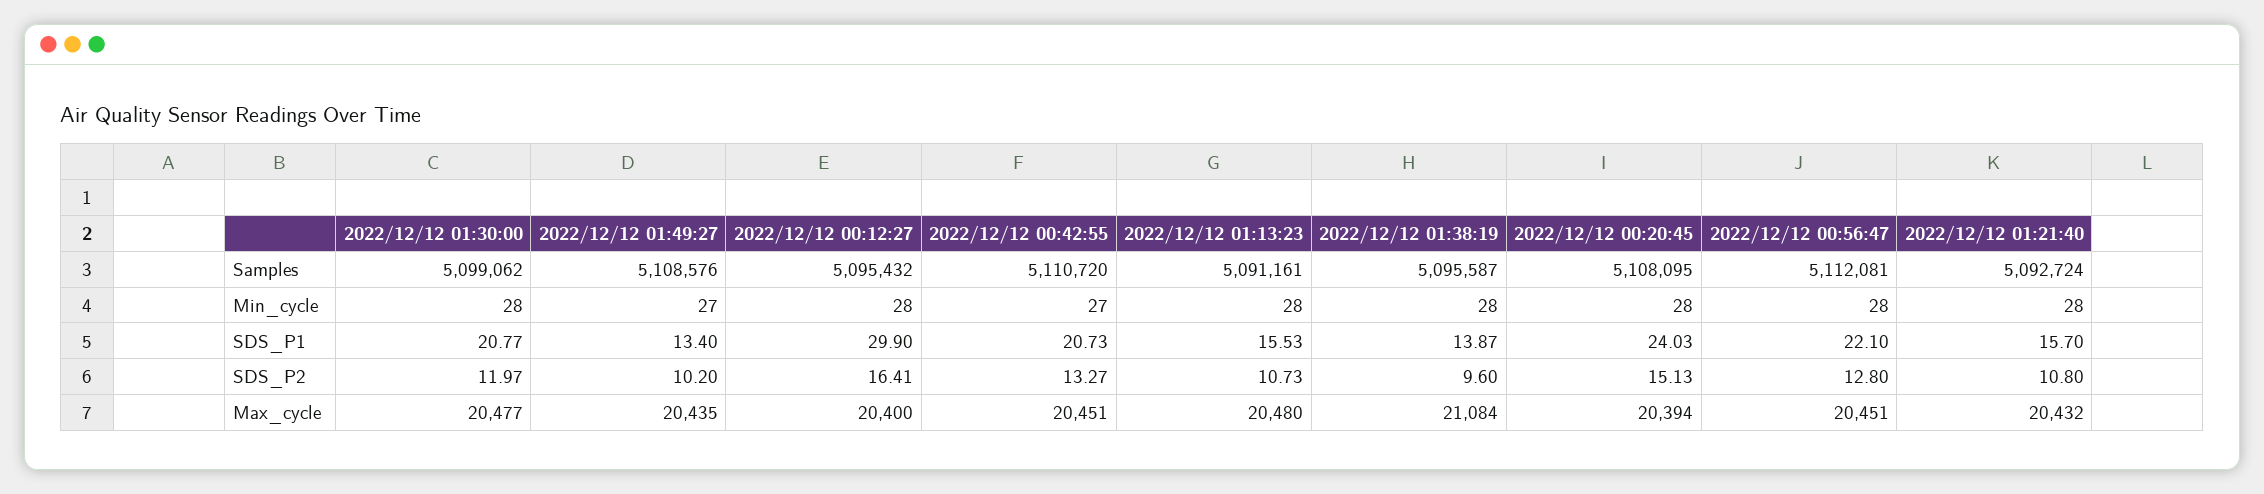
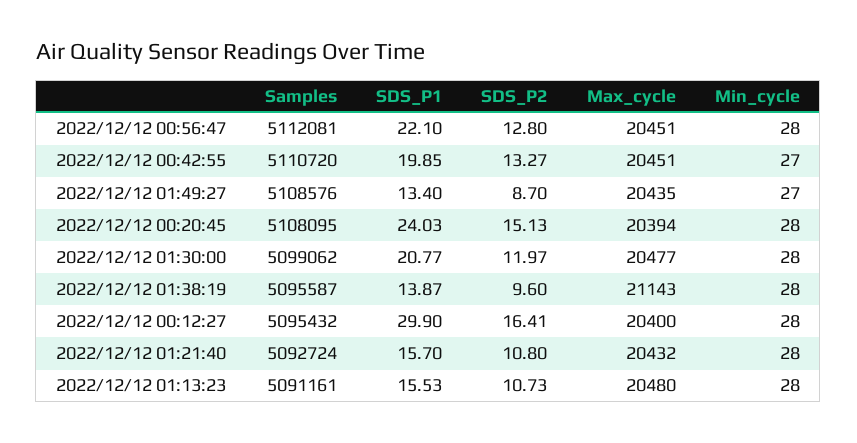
2022/12/12 00:42:55, SDS_P1: 20.73 -> 19.85
2022/12/12 01:49:27, SDS_P2: 10.2 -> 8.7
2022/12/12 01:38:19, Max_cycle: 21084 -> 21143

